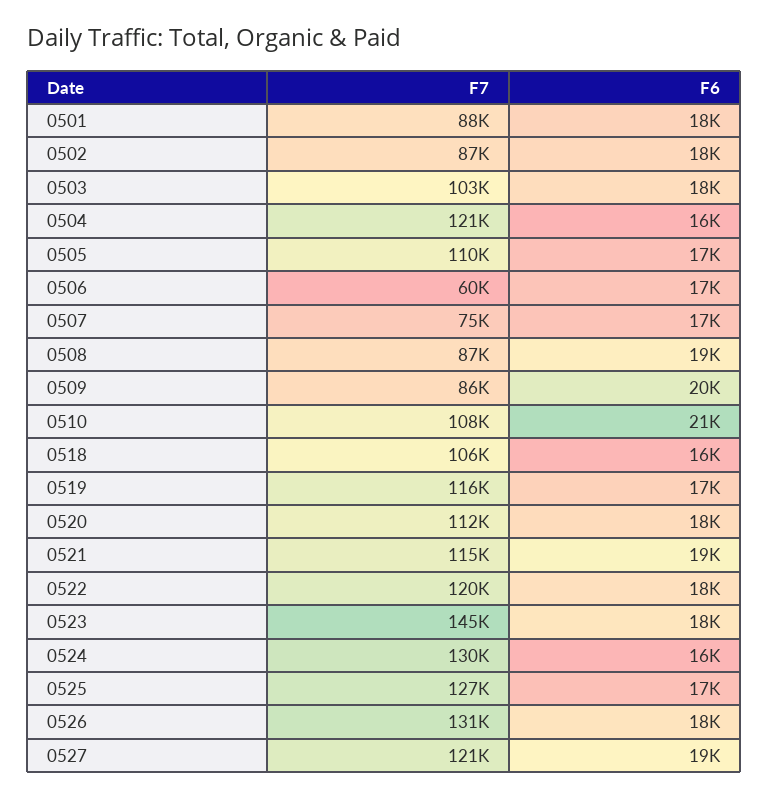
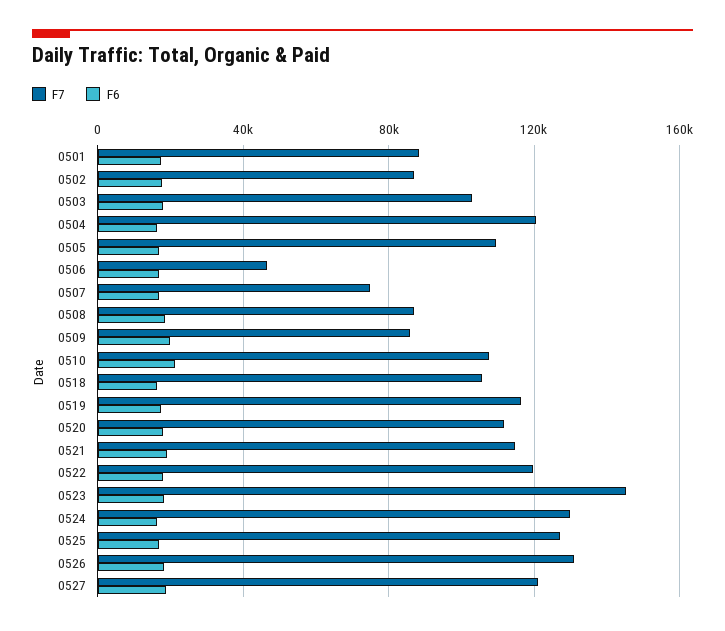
F7, 0506: 60000 -> 45000

